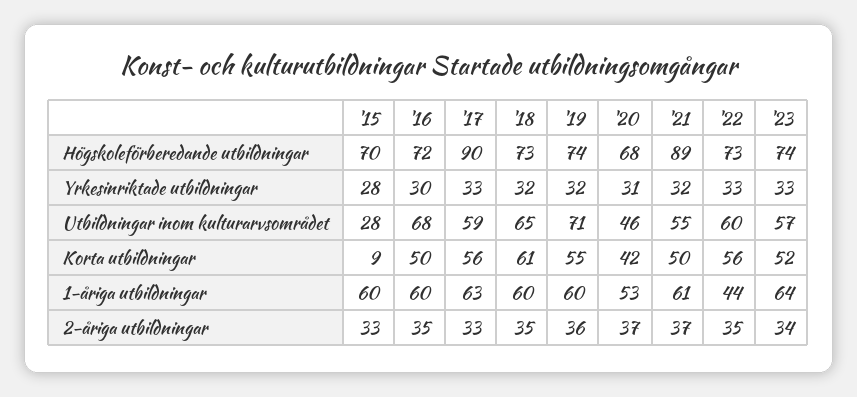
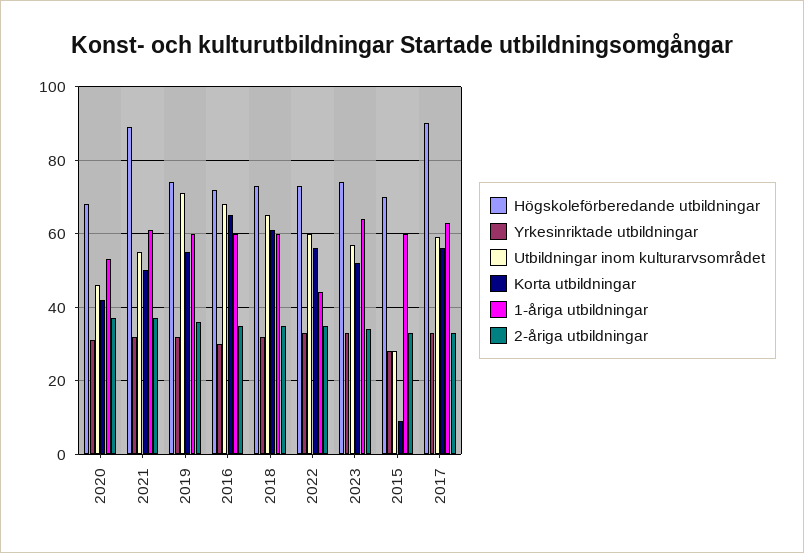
Korta utbildningar, '16: 50 -> 65

